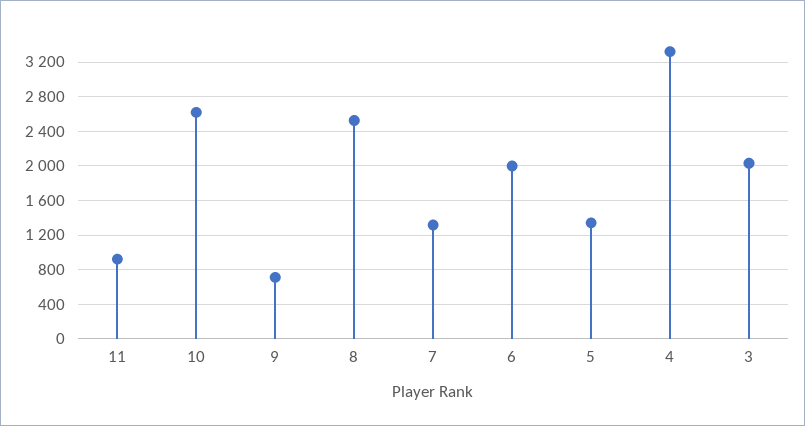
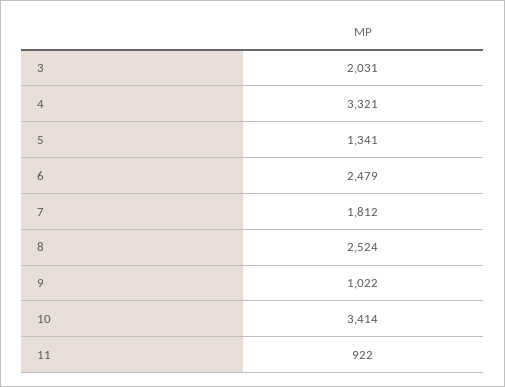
10: 2600 -> 3414
9: 700 -> 1022
7: 1300 -> 1812
6: 2000 -> 2479

